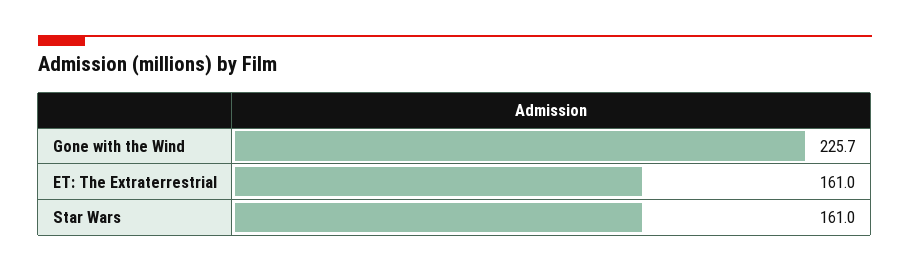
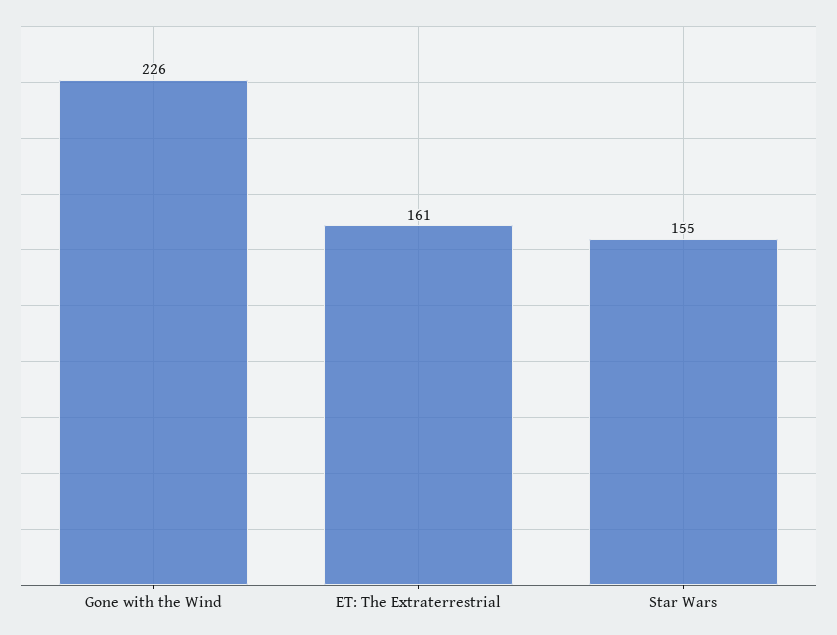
Star Wars: 161 -> 155

